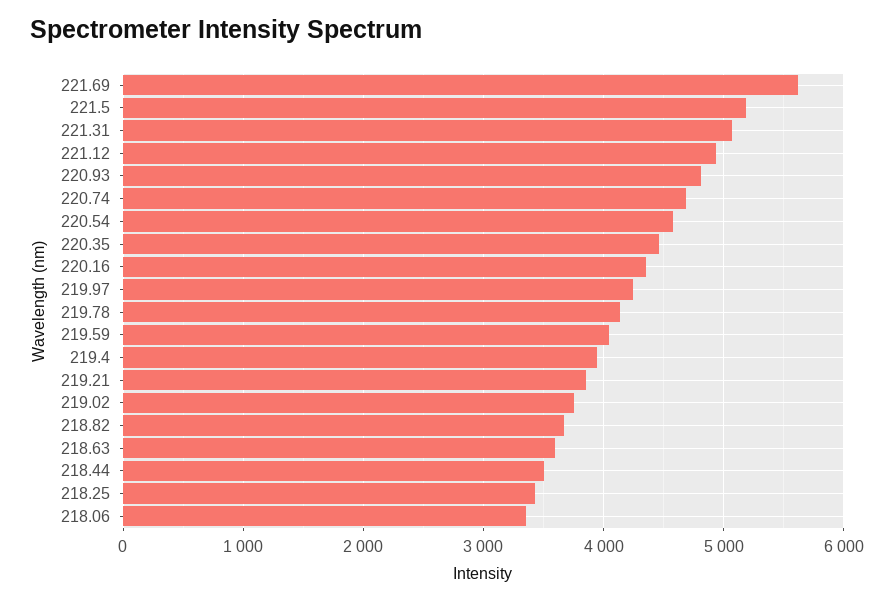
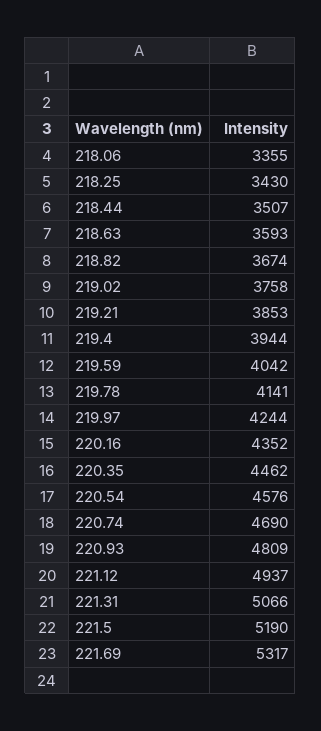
221.69: 5600 -> 5317

